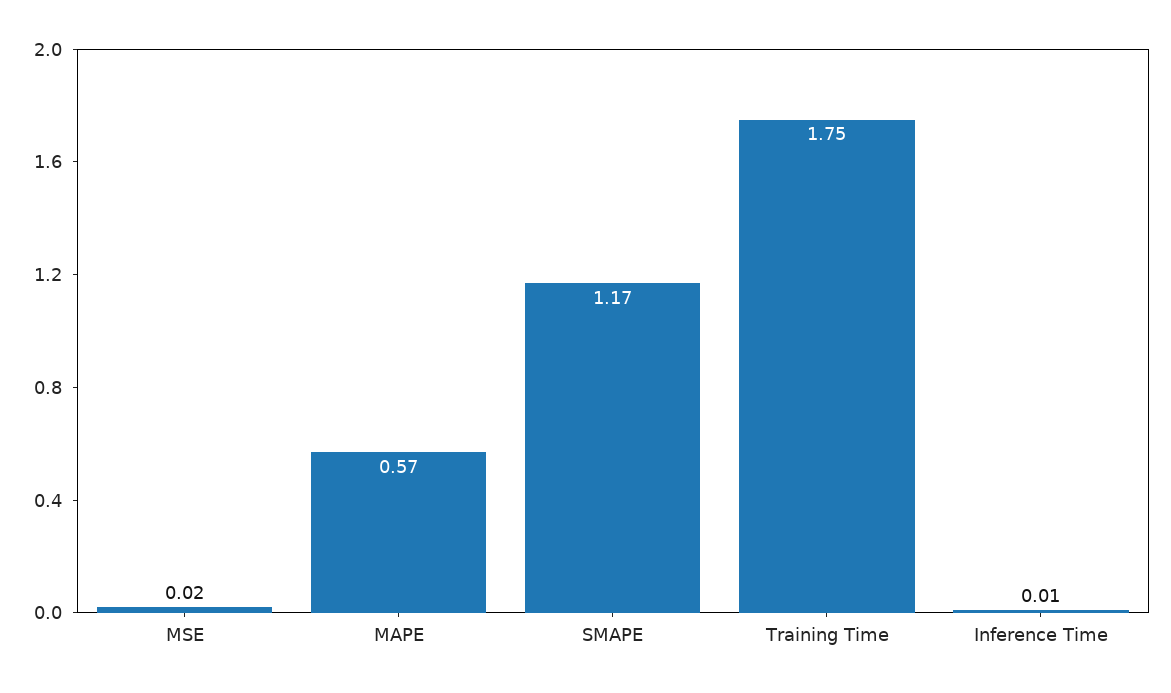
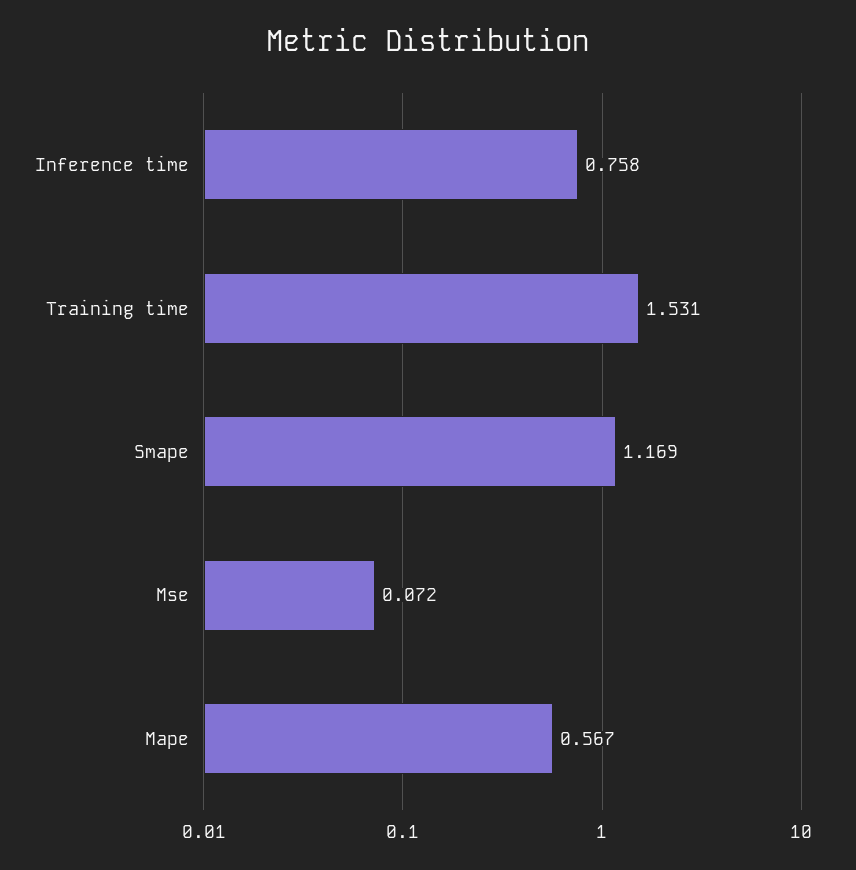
MSE: 0.02 -> 0.072
Training Time: 1.75 -> 1.531
Inference Time: 0.01 -> 0.758

